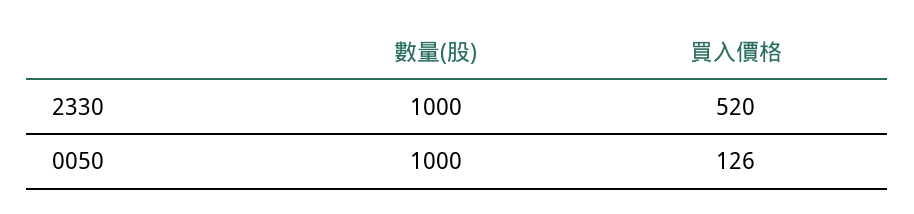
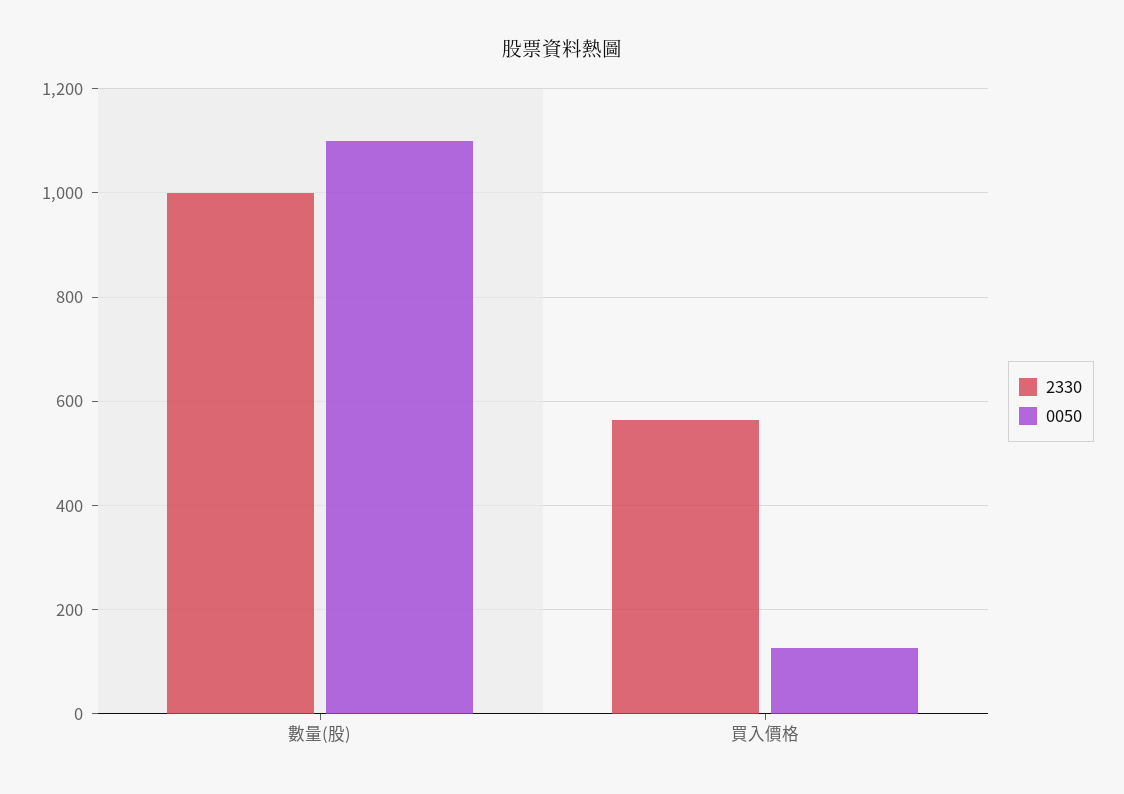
2330, 買入價格: 520 -> 560
0050, 數量(股): 1000 -> 1100

